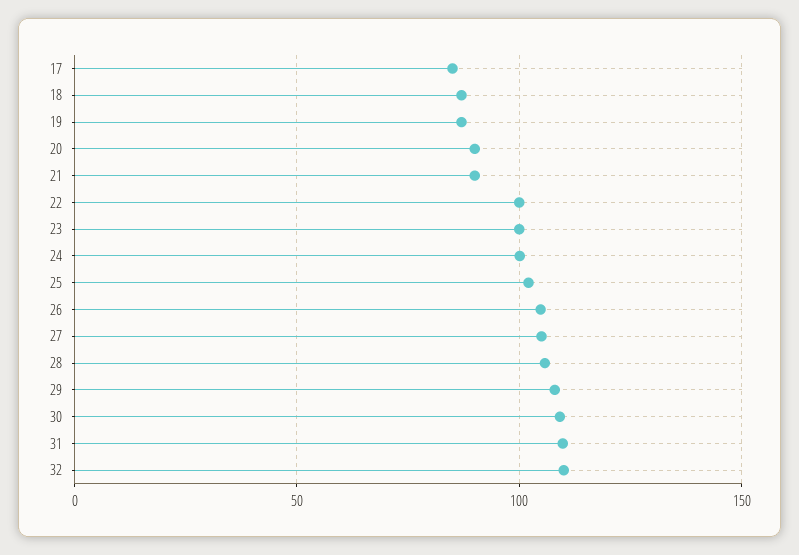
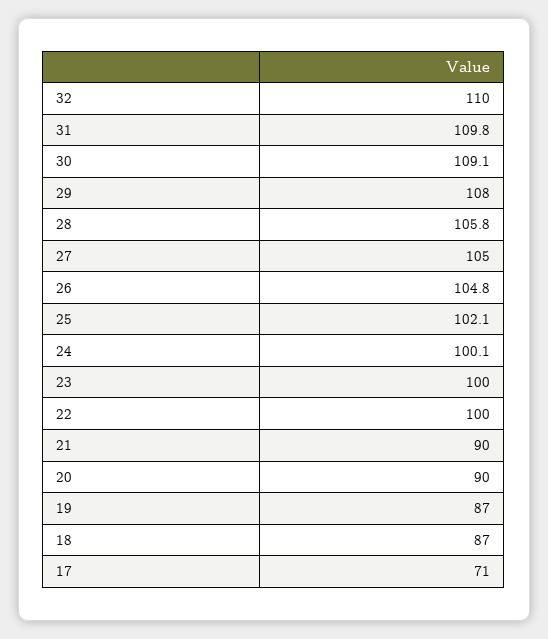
17: 85 -> 71

